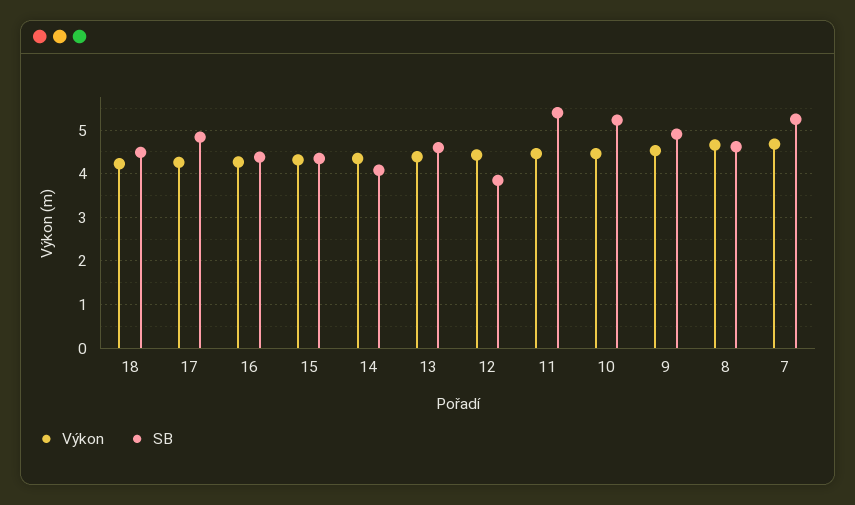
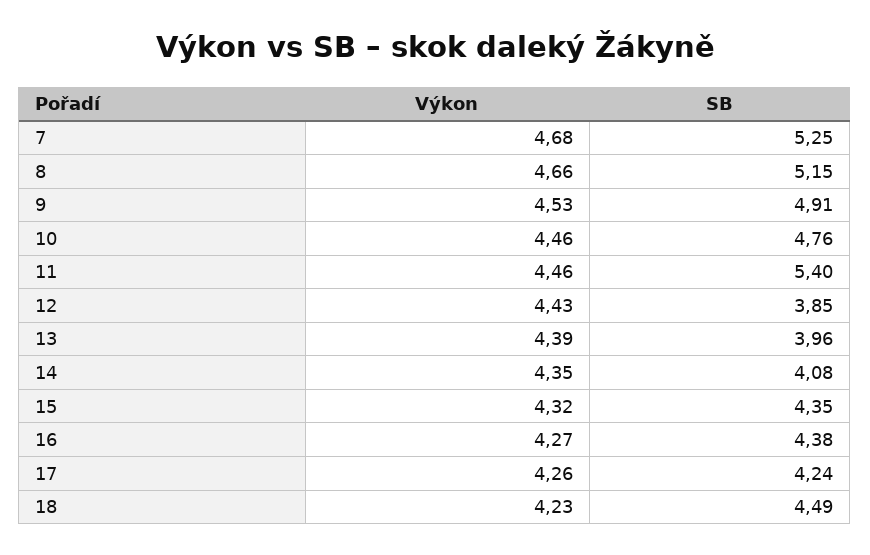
SB, 17: 4.8 -> 4.24
SB, 13: 4.6 -> 3.96
SB, 10: 5.2 -> 4.76
SB, 8: 4.6 -> 5.15

